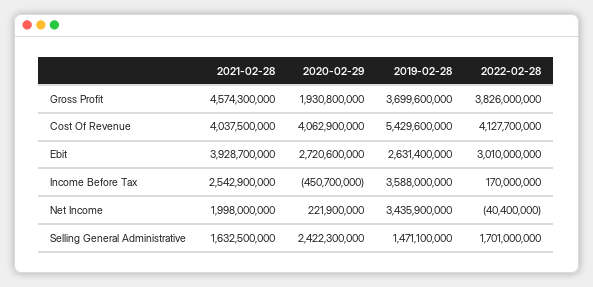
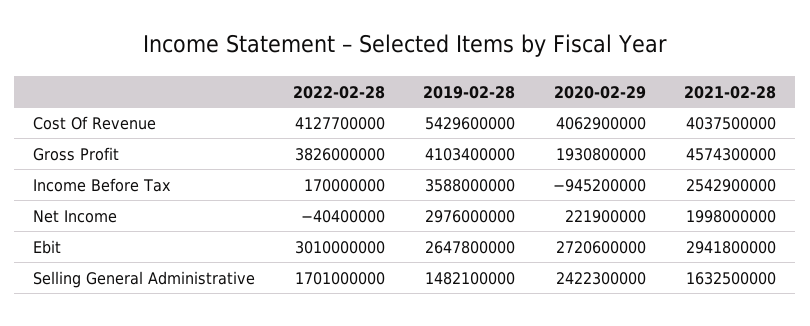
2019-02-28, Gross Profit: 3699600000 -> 4103400000
2021-02-28, Ebit: 3928700000 -> 2941800000
2019-02-28, Ebit: 2631400000 -> 2647800000
2020-02-29, Income Before Tax: -450700000 -> -945200000
2019-02-28, Net Income: 3435900000 -> 2976000000
2019-02-28, Selling General Administrative: 1471100000 -> 1482100000

